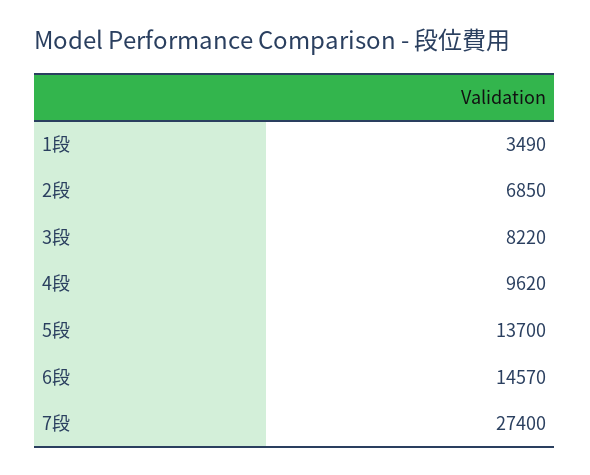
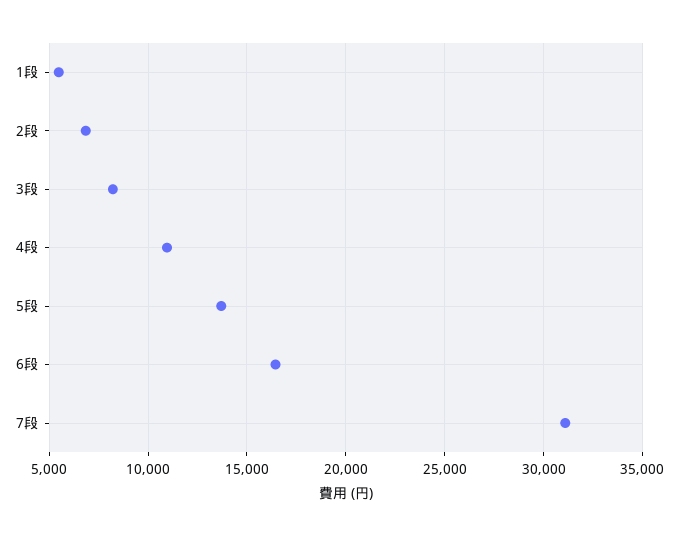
1段: 3490 -> 5500
4段: 9620 -> 11000
6段: 14570 -> 16500
7段: 27400 -> 31000

